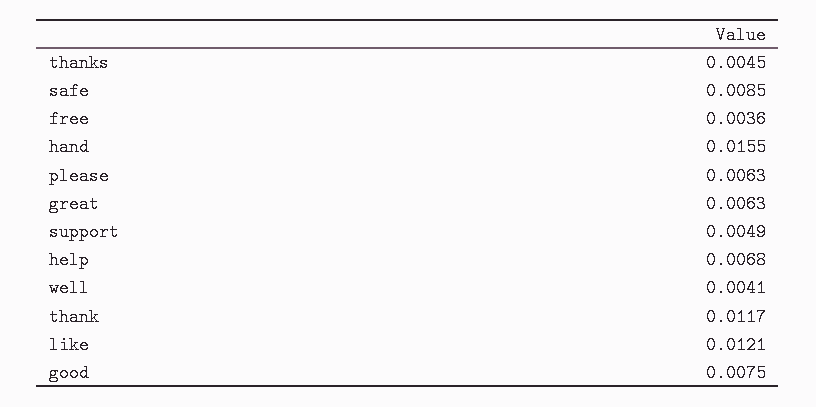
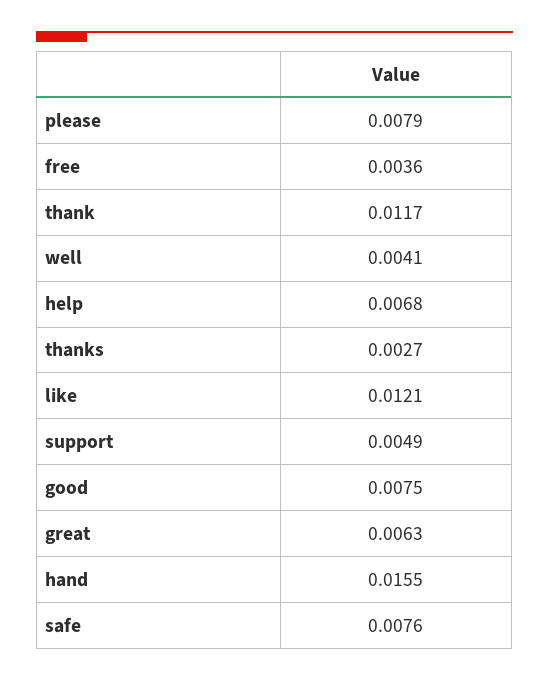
thanks: 0.0045 -> 0.0027
safe: 0.0085 -> 0.0076
please: 0.0063 -> 0.0079

